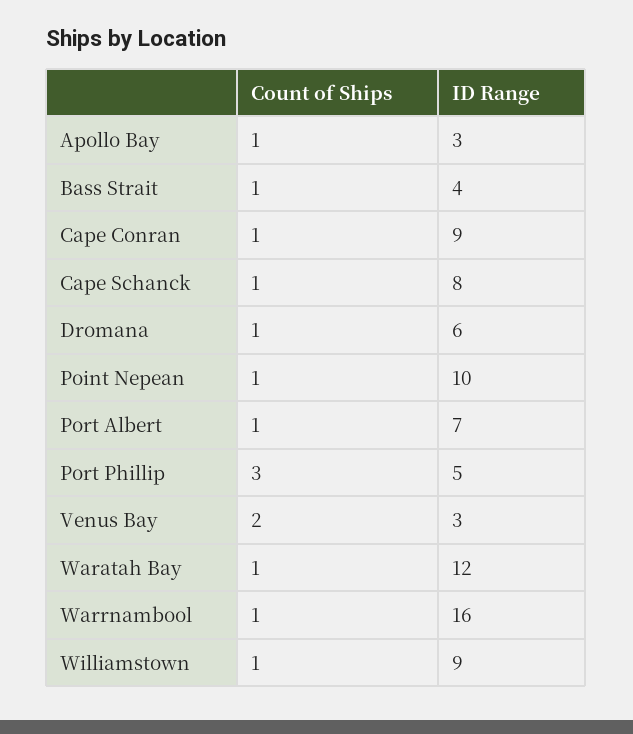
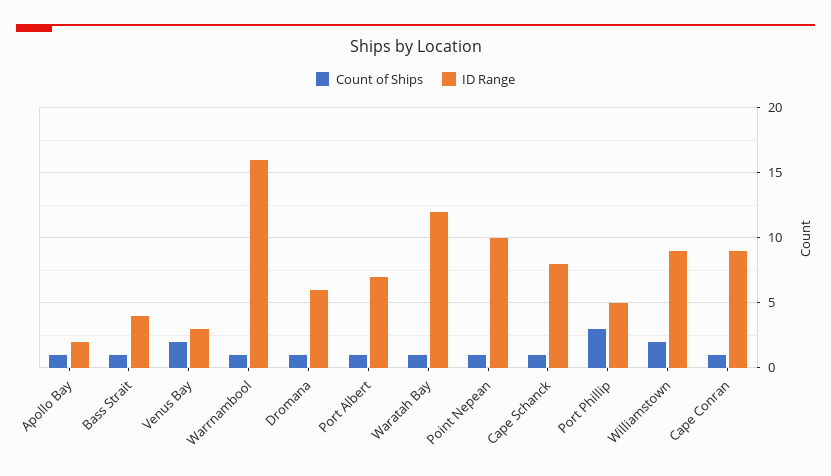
ID Range, Apollo Bay: 3 -> 2
Count of Ships, Williamstown: 1 -> 2

